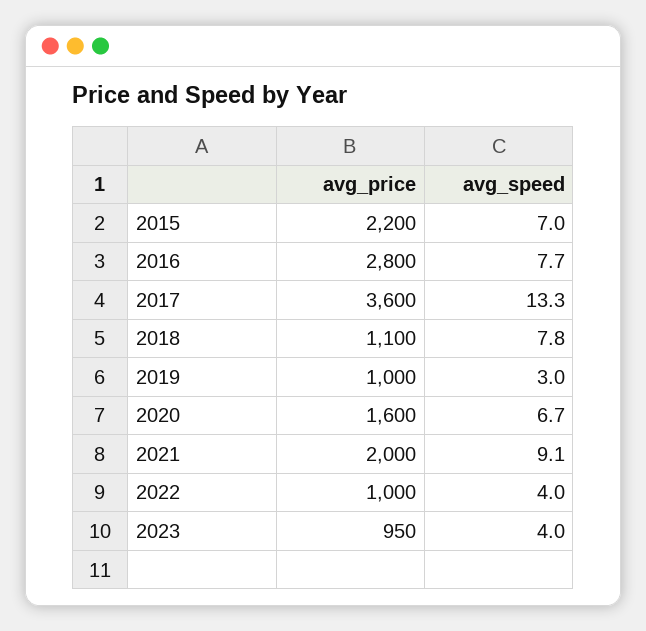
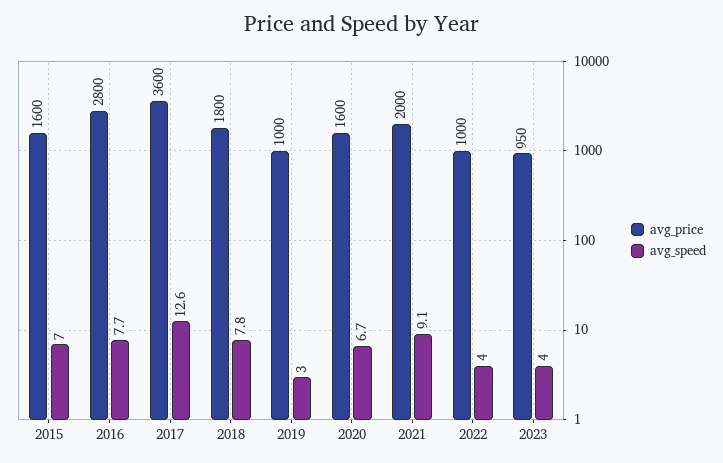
avg_price, 2015: 2200 -> 1600
avg_speed, 2017: 13.3 -> 12.6
avg_price, 2018: 1100 -> 1800

